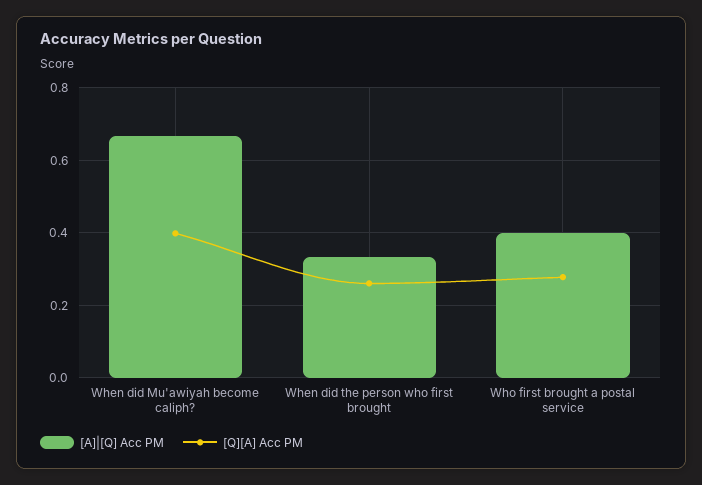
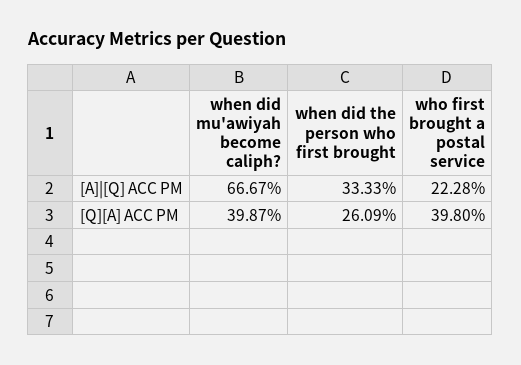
[A]|[Q] Acc PM, Who first brought a postal service: 0.4 -> 0.2228
[Q][A] Acc PM, Who first brought a postal service: 0.28 -> 0.398

